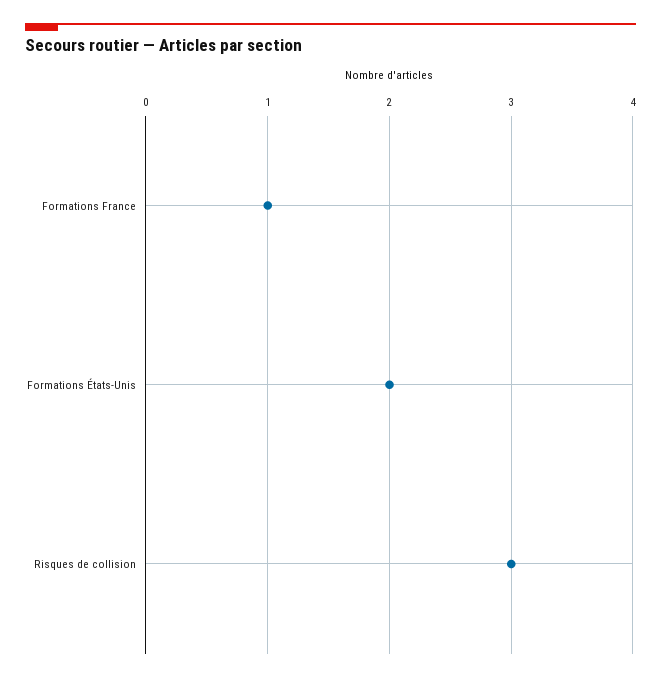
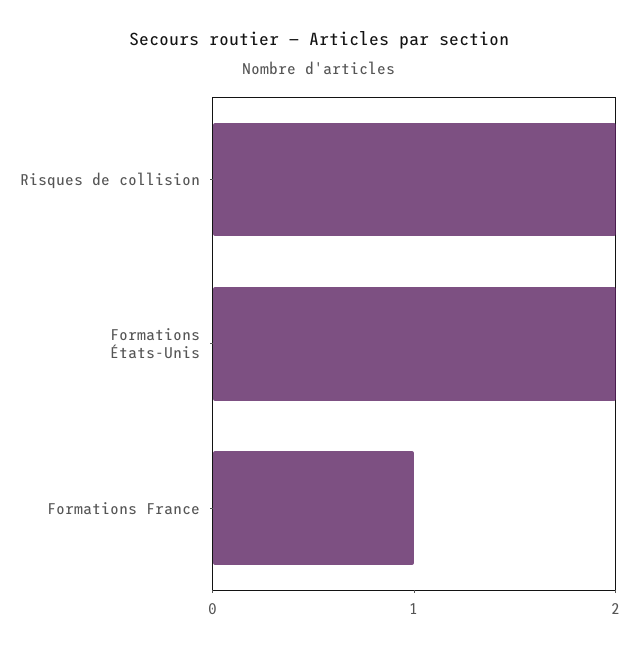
Risques de collision: 3 -> 2

